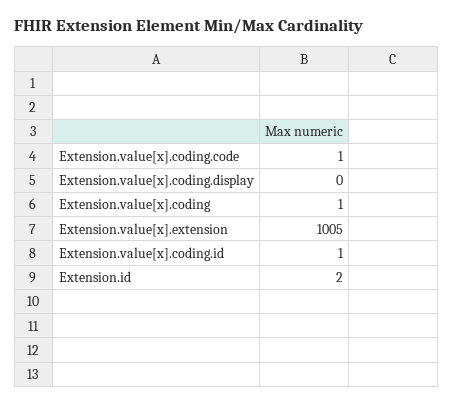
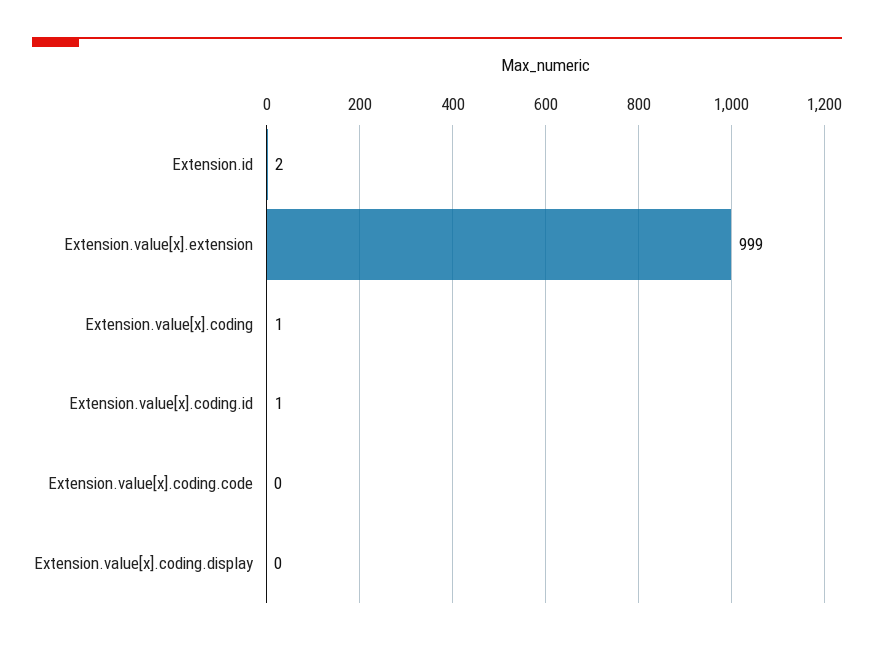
Extension.value[x].coding.code: 1 -> 0
Extension.value[x].extension: 1005 -> 999

